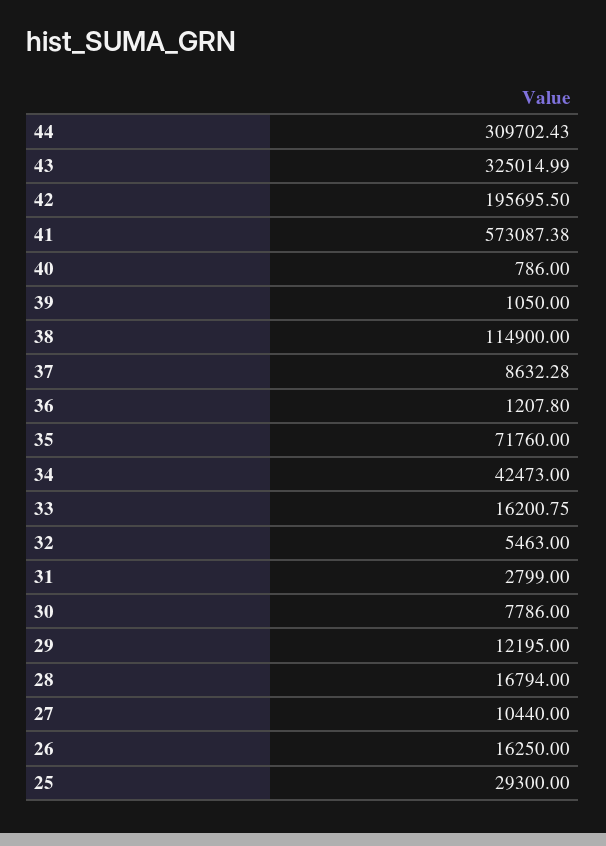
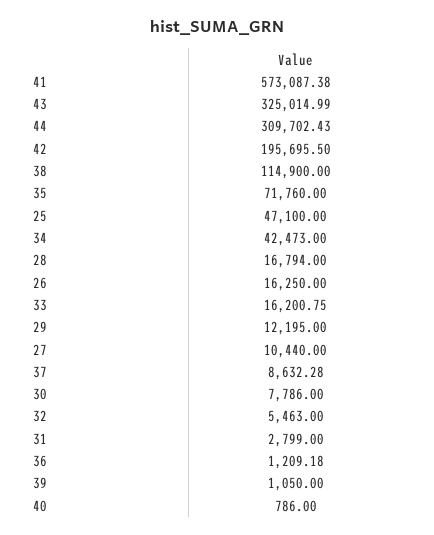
36: 1207.8 -> 1209.18
25: 29300 -> 47100

